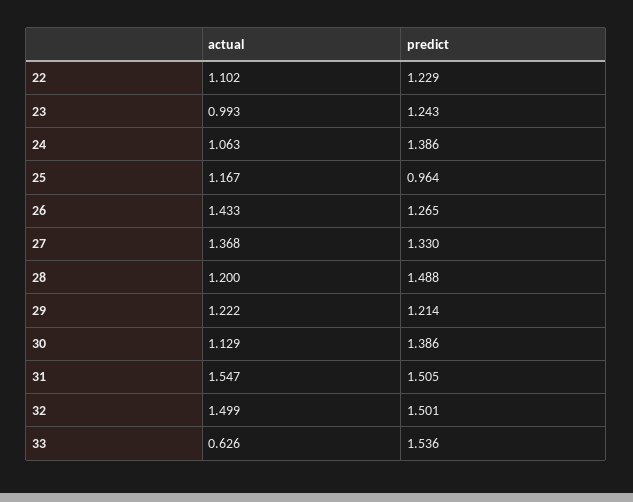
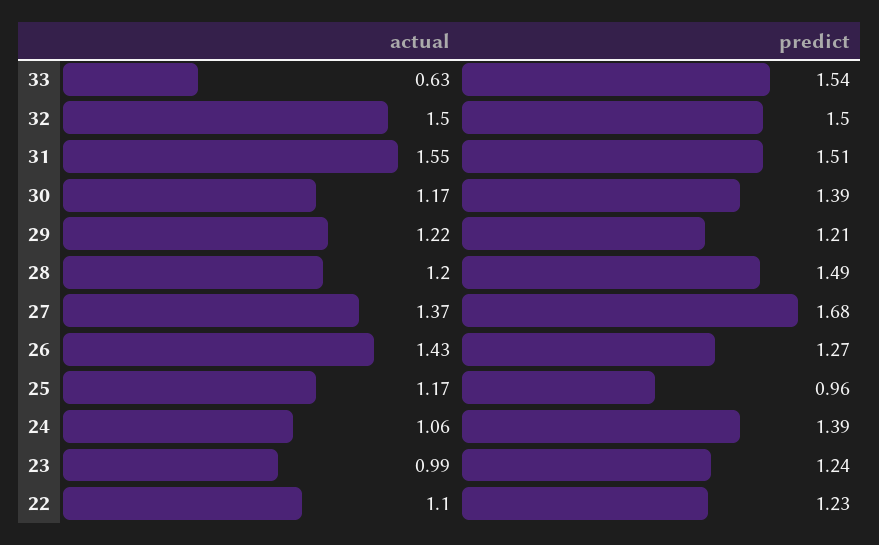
predict, 27: 1.33 -> 1.68
actual, 30: 1.129 -> 1.17

